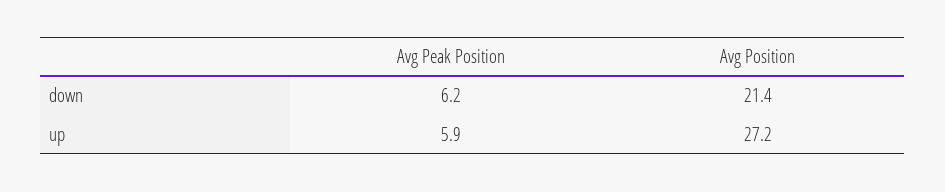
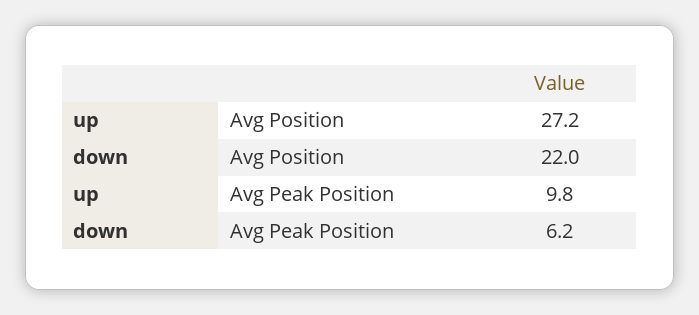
Avg Position, down: 21.4 -> 22
Avg Peak Position, up: 5.9 -> 9.8

